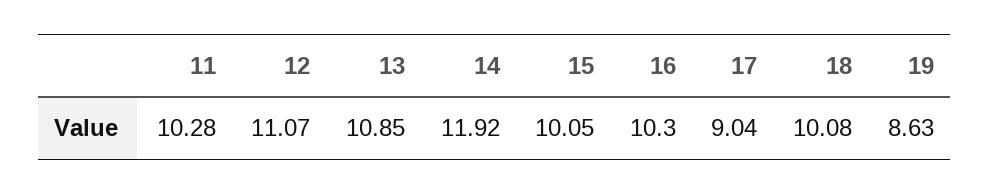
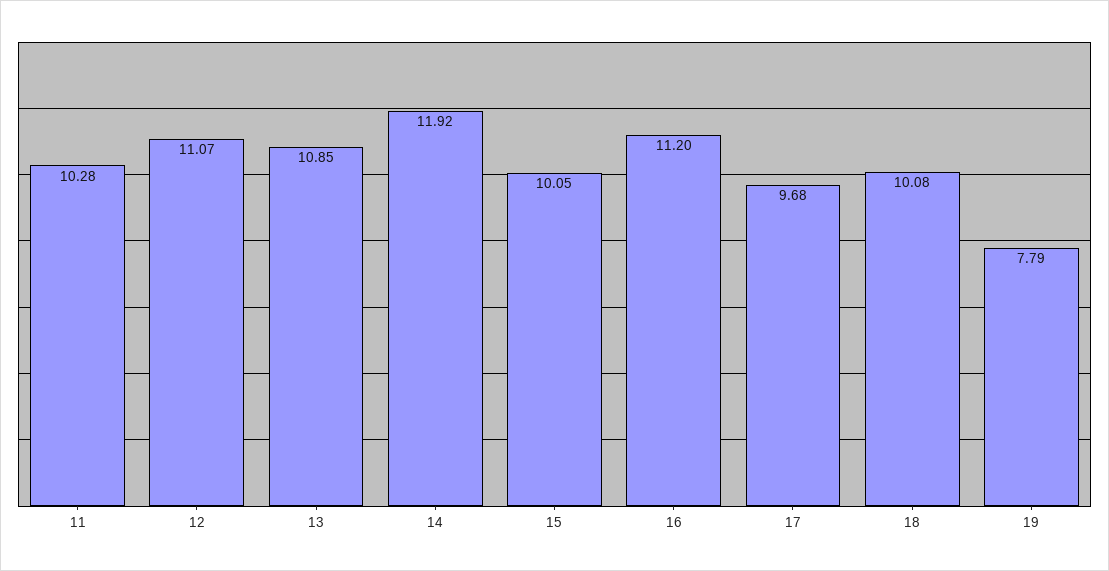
16: 10.3 -> 11.2
17: 9.04 -> 9.68
19: 8.63 -> 7.79

